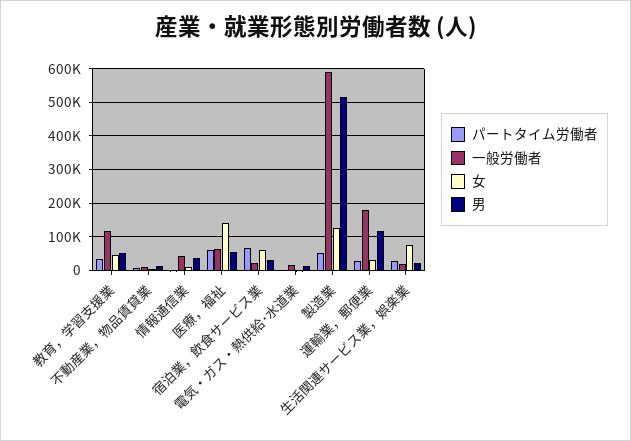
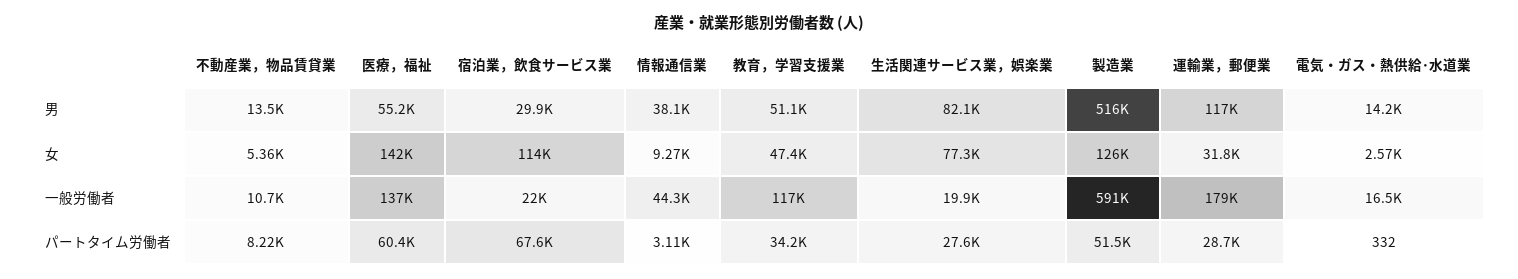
一般労働者, 医療，福祉: 60000 -> 137000
女, 宿泊業，飲食サービス業: 60000 -> 114000
男, 生活関連サービス業，娯楽業: 20000 -> 82100

